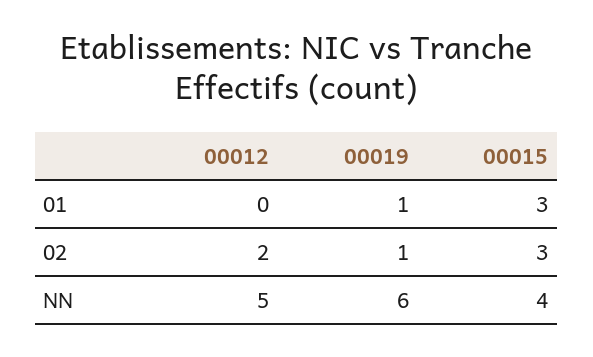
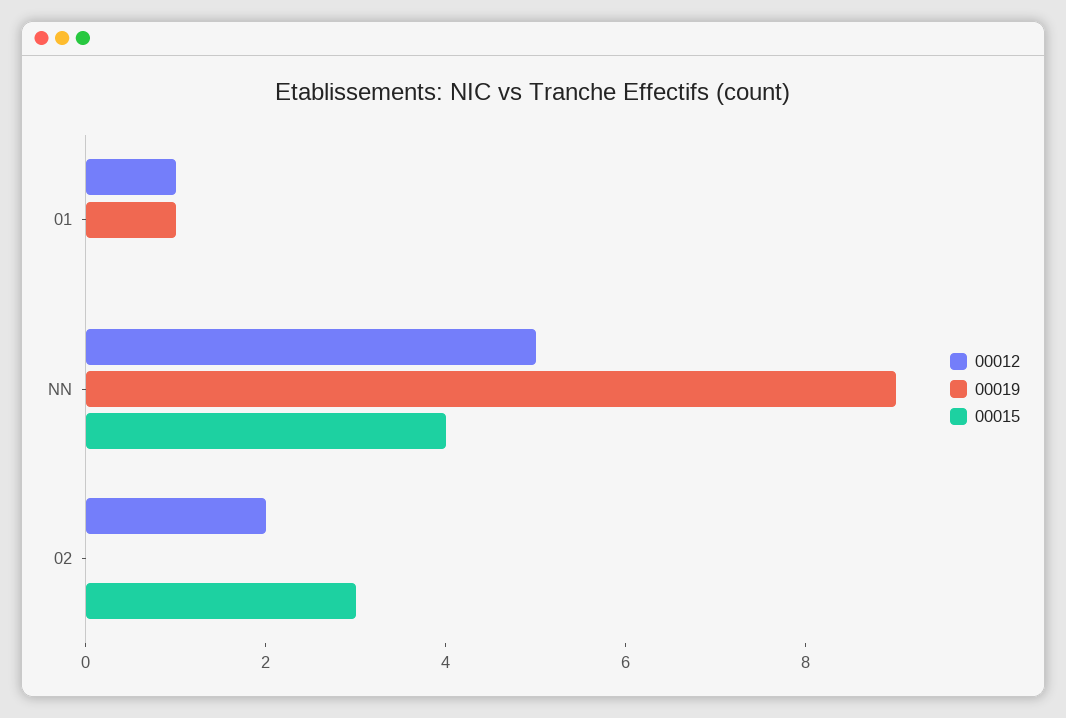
00012, 01: 0 -> 1
00015, 01: 3 -> 0
00019, 02: 1 -> 0
00019, NN: 6 -> 9

